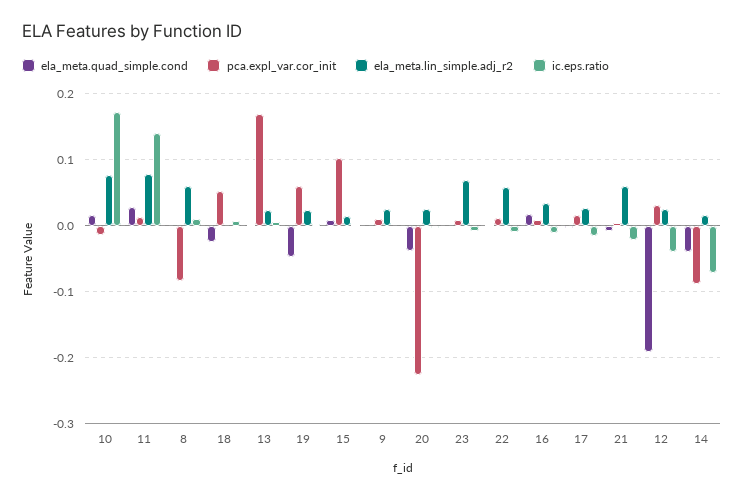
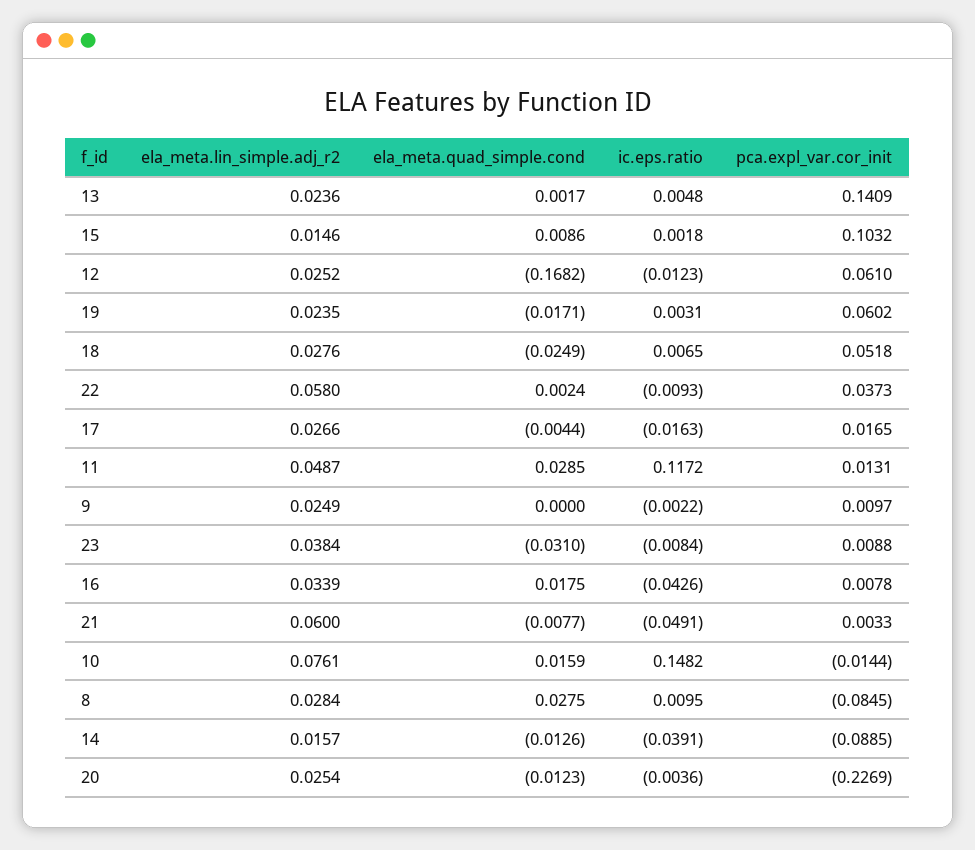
ic.eps.ratio, 10: 0.17 -> 0.1482
ela_meta.lin_simple.adj_r2, 11: 0.08 -> 0.0487
ic.eps.ratio, 11: 0.14 -> 0.1172
ela_meta.quad_simple.cond, 8: 0 -> 0.0275
ela_meta.lin_simple.adj_r2, 8: 0.06 -> 0.0284
ela_meta.lin_simple.adj_r2, 18: 0 -> 0.0276
pca.expl_var.cor_init, 13: 0.17 -> 0.1409
ela_meta.quad_simple.cond, 19: -0.05 -> -0.0171
ela_meta.quad_simple.cond, 20: -0.04 -> -0.0123
ela_meta.quad_simple.cond, 23: 0 -> -0.031
ela_meta.lin_simple.adj_r2, 23: 0.07 -> 0.0384
pca.expl_var.cor_init, 22: 0.01 -> 0.0373
ic.eps.ratio, 16: -0.01 -> -0.0426
ic.eps.ratio, 21: -0.02 -> -0.0491
ela_meta.quad_simple.cond, 12: -0.19 -> -0.1682
pca.expl_var.cor_init, 12: 0.03 -> 0.061
ic.eps.ratio, 12: -0.04 -> -0.0123
ela_meta.quad_simple.cond, 14: -0.04 -> -0.0126
ic.eps.ratio, 14: -0.07 -> -0.0391

